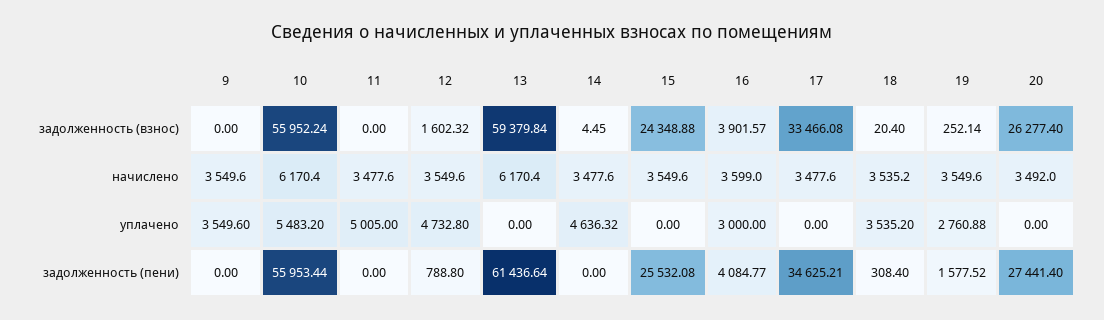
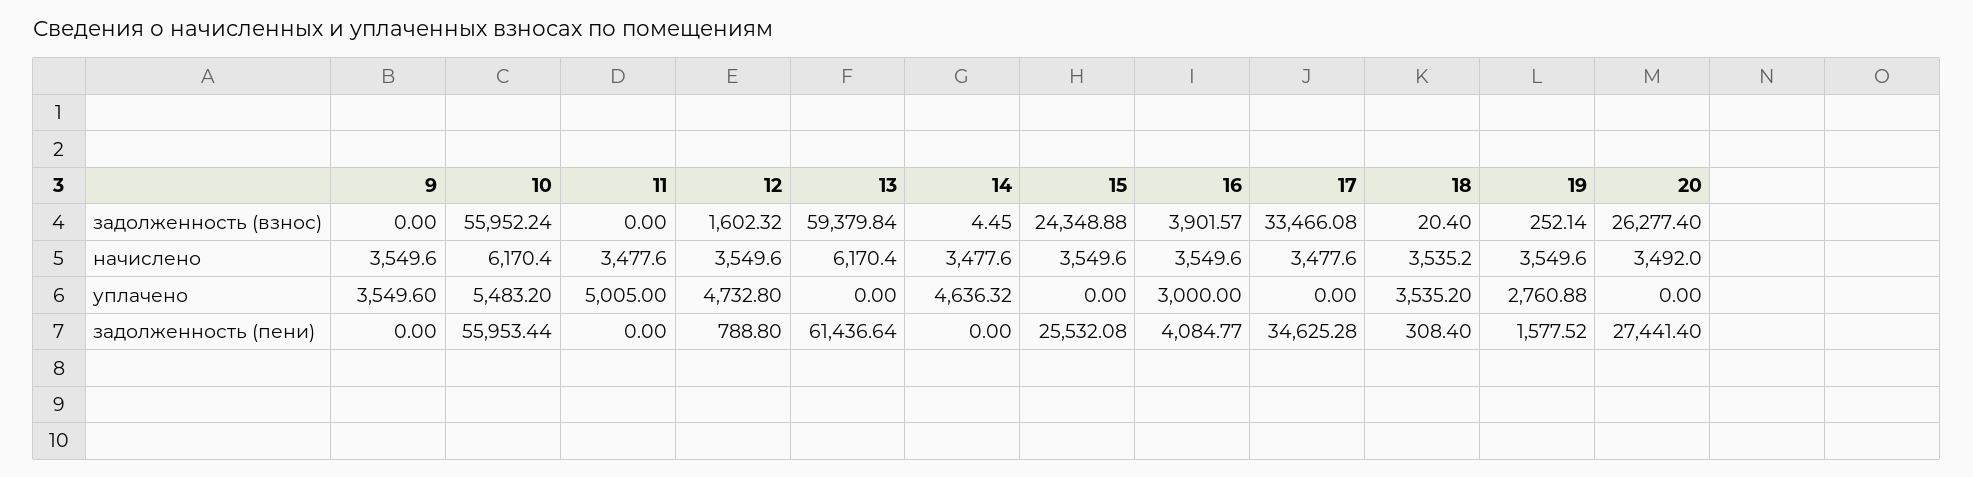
16, начислено: 3599 -> 3549.6
17, задолженность (пени): 34625.21 -> 34625.28

